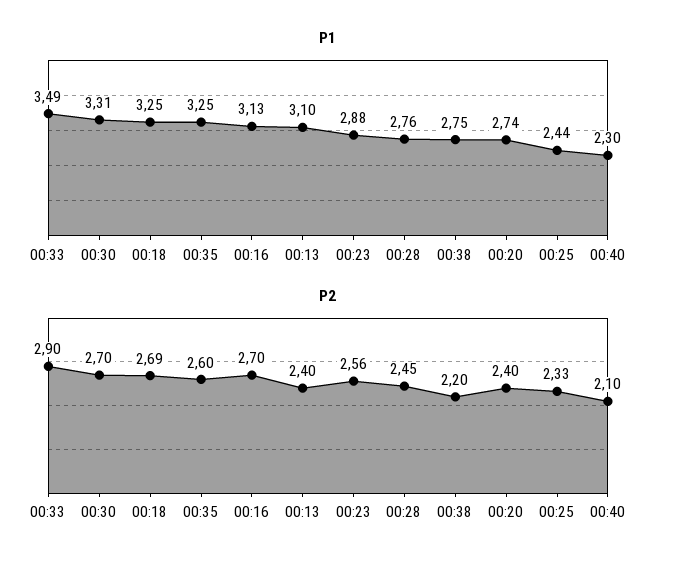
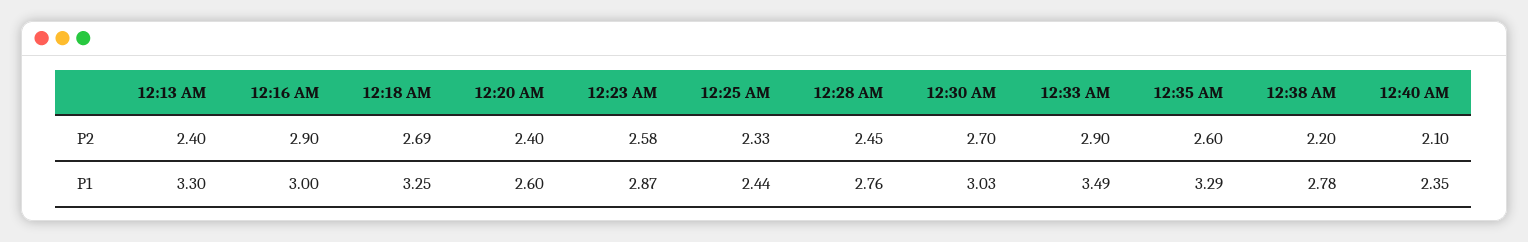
P1, 00:30: 3.31 -> 3.03
P1, 00:35: 3.25 -> 3.29
P1, 00:16: 3.13 -> 3
P1, 00:13: 3.1 -> 3.3
P1, 00:23: 2.88 -> 2.87
P1, 00:38: 2.75 -> 2.78
P1, 00:20: 2.74 -> 2.6
P1, 00:40: 2.3 -> 2.35
P2, 00:16: 2.7 -> 2.9
P2, 00:23: 2.56 -> 2.58

